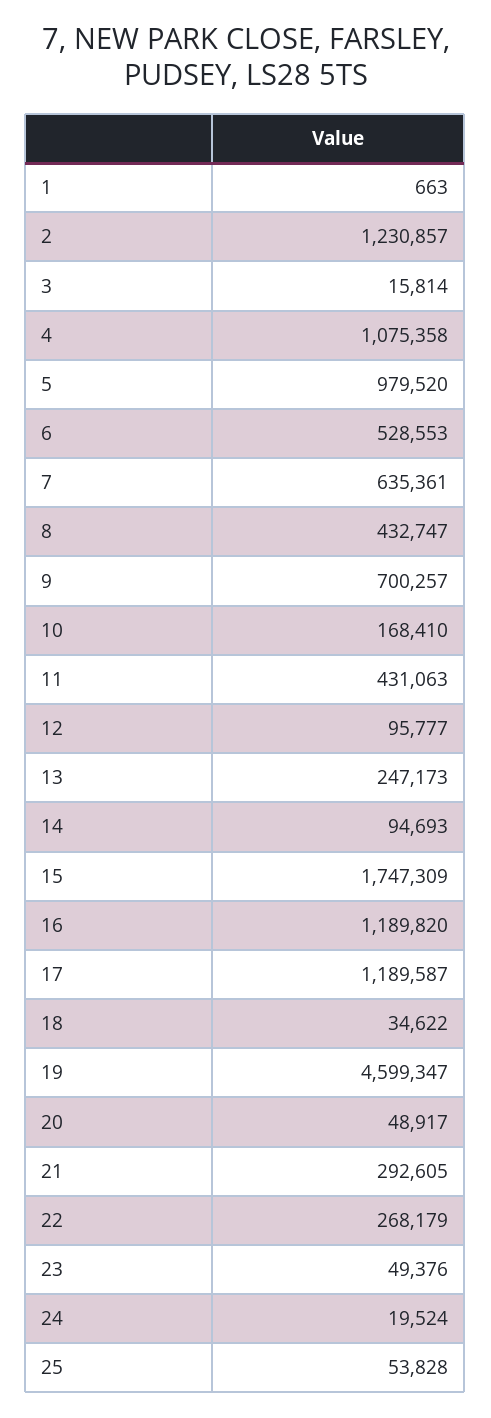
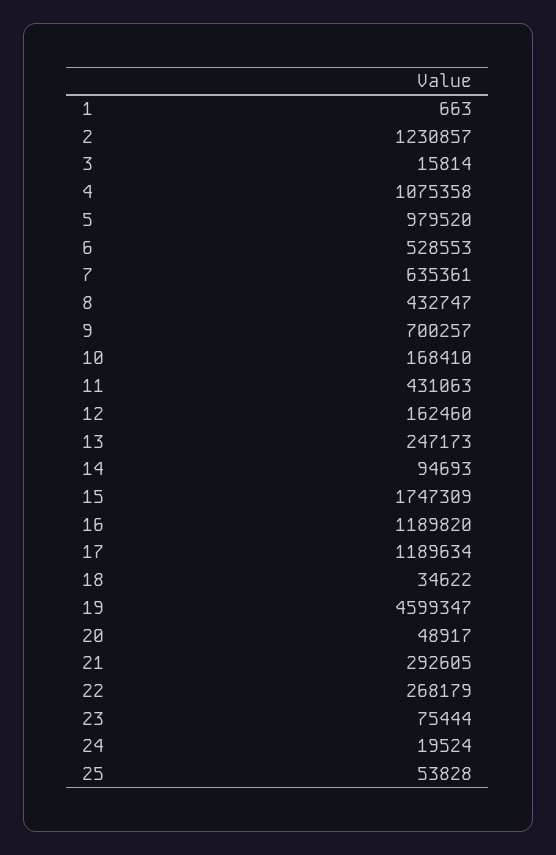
12: 95777 -> 162460
17: 1189587 -> 1189634
23: 49376 -> 75444

